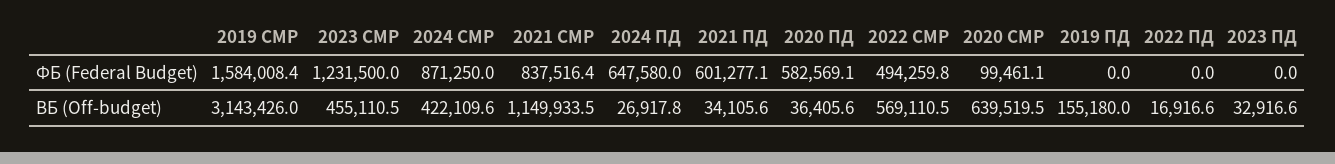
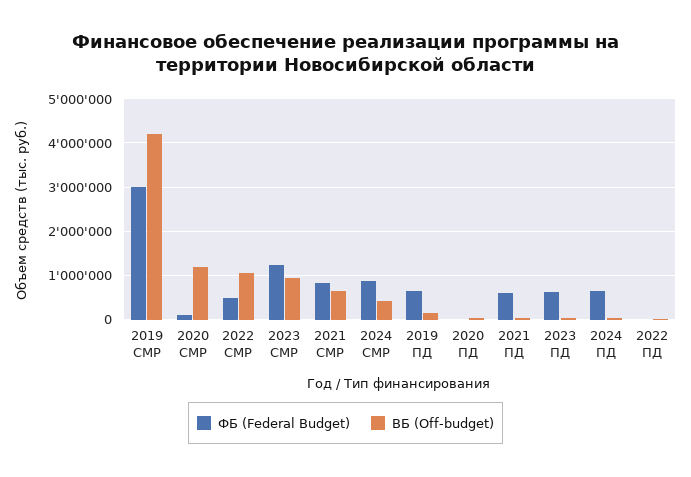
ФБ (Federal Budget), 2019 СМР: 1584008.4 -> 3000000
ФБ (Federal Budget), 2020 ПД: 582569.1 -> 0
ФБ (Federal Budget), 2019 ПД: 0 -> 600000
ФБ (Federal Budget), 2023 ПД: 0 -> 600000
ВБ (Off-budget), 2019 СМР: 3143426 -> 4200000
ВБ (Off-budget), 2023 СМР: 455110.5 -> 1000000
ВБ (Off-budget), 2021 СМР: 1149933.5 -> 600000
ВБ (Off-budget), 2022 СМР: 569110.5 -> 1000000
ВБ (Off-budget), 2020 СМР: 639519.5 -> 1200000

